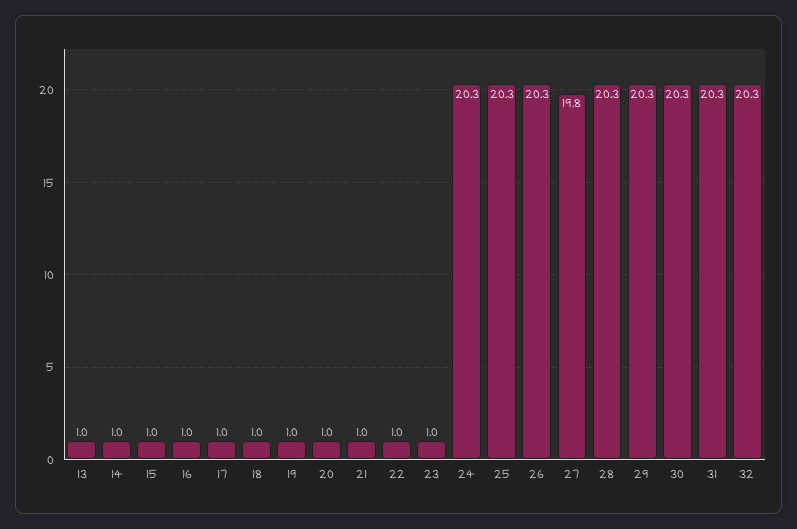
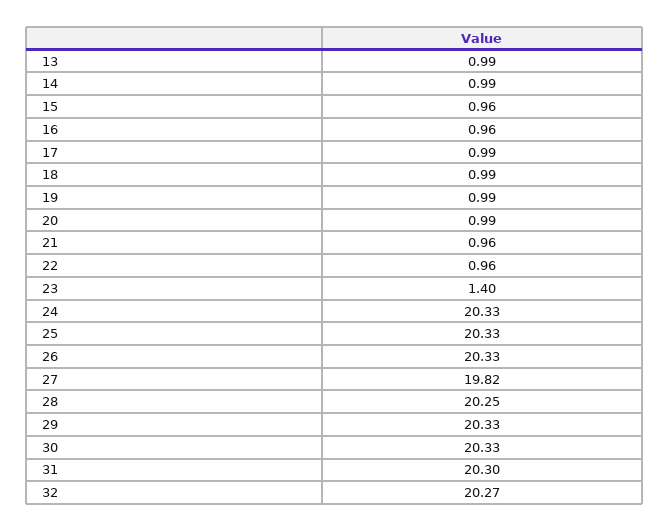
23: 1 -> 1.4

